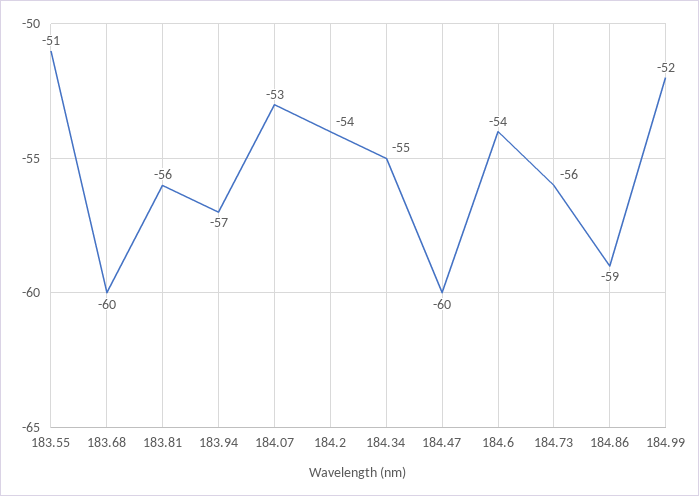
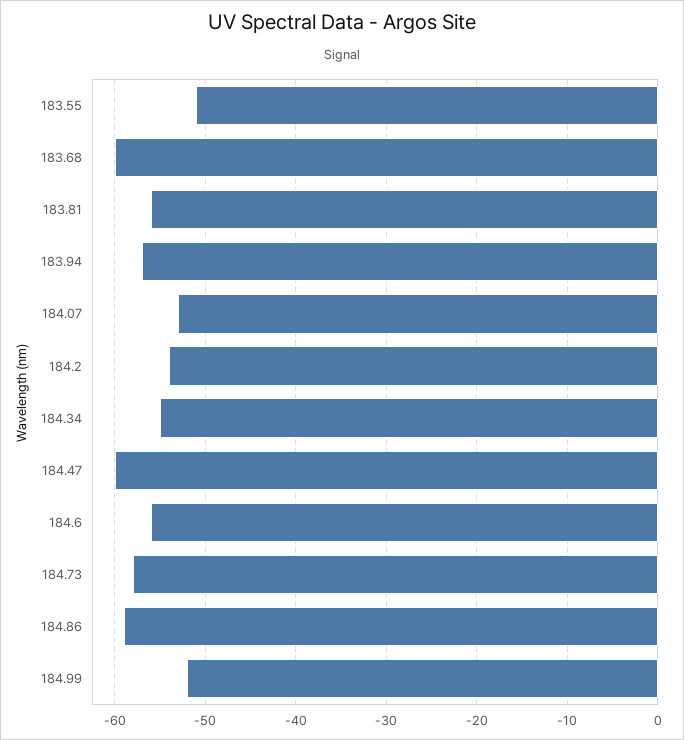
184.6: -54 -> -56
184.73: -56 -> -58

